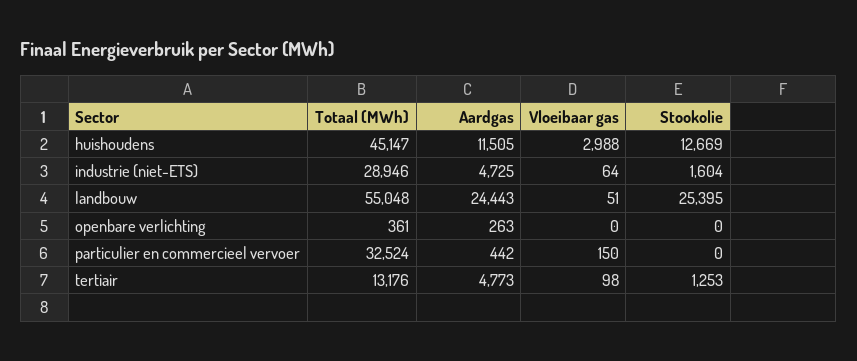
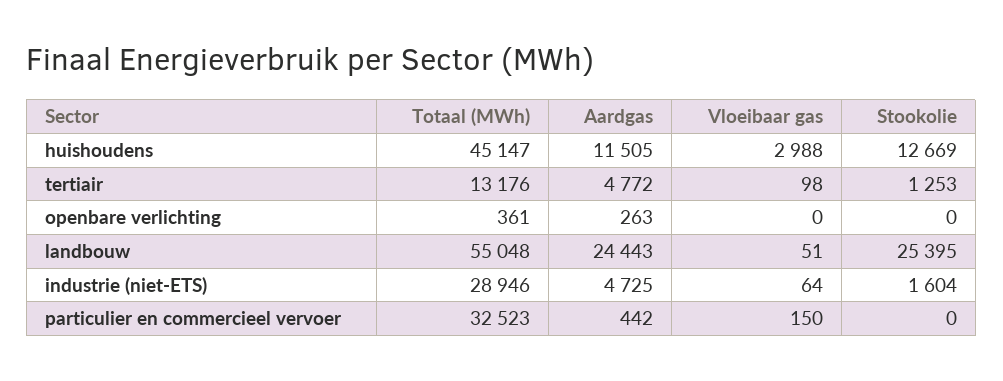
Totaal (MWh), particulier en commercieel vervoer: 32524 -> 32523
Aardgas, tertiair: 4773 -> 4772

